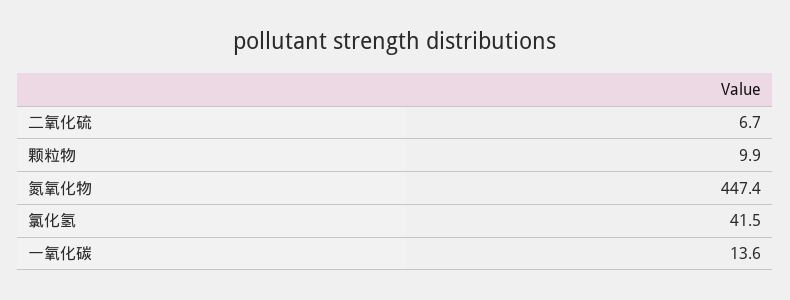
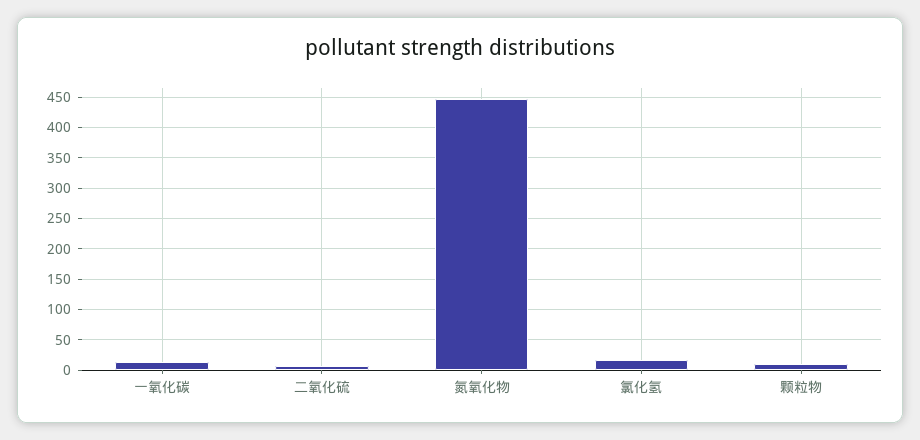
氯化氢: 41.5 -> 20

